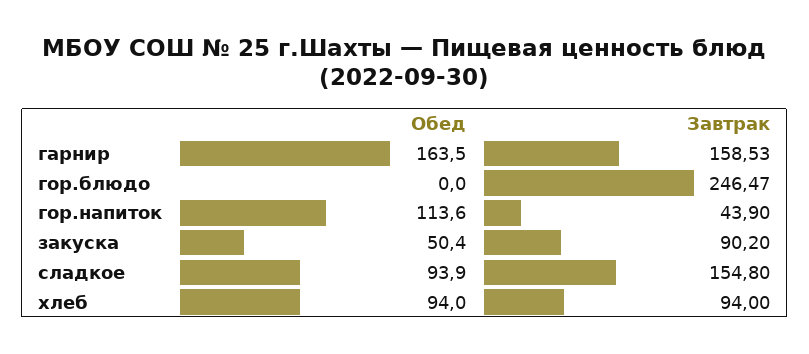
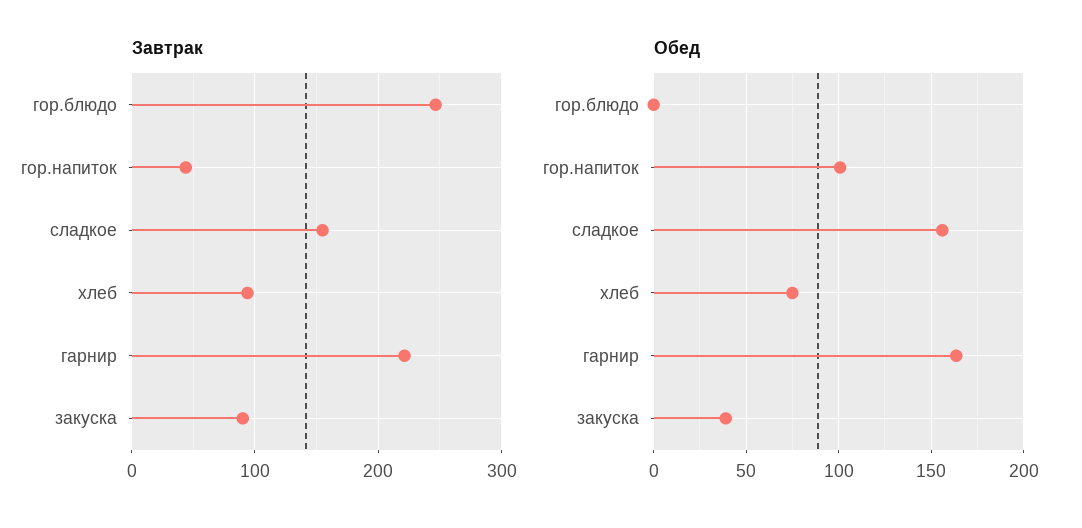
Завтрак, гарнир: 158.53 -> 220
Обед, гор.напиток: 113.6 -> 100
Обед, закуска: 50.4 -> 40
Обед, сладкое: 93.9 -> 155
Обед, хлеб: 94 -> 75

